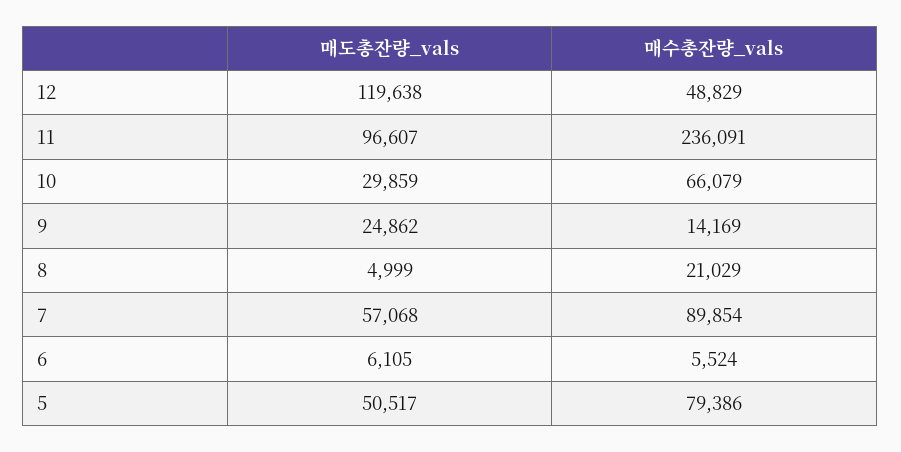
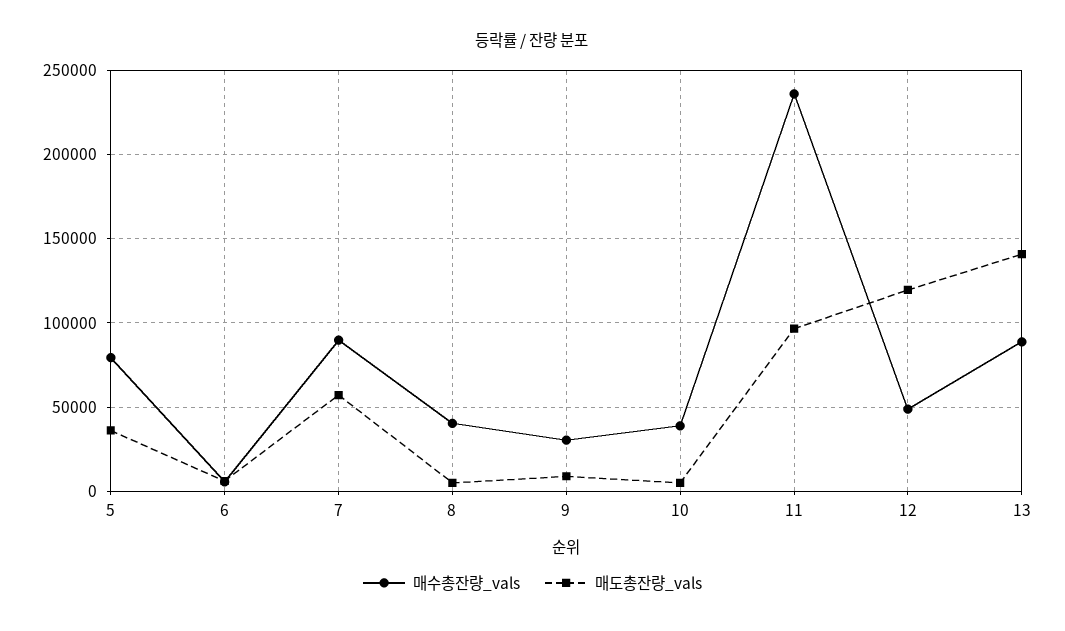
매도총잔량_vals, 10: 29859 -> 5000
매수총잔량_vals, 10: 66079 -> 40000
매도총잔량_vals, 9: 24862 -> 10000
매수총잔량_vals, 9: 14169 -> 30000
매수총잔량_vals, 8: 21029 -> 40000
매도총잔량_vals, 5: 50517 -> 35000
매수총잔량_vals, 13: none -> 90000
매도총잔량_vals, 13: none -> 140000

